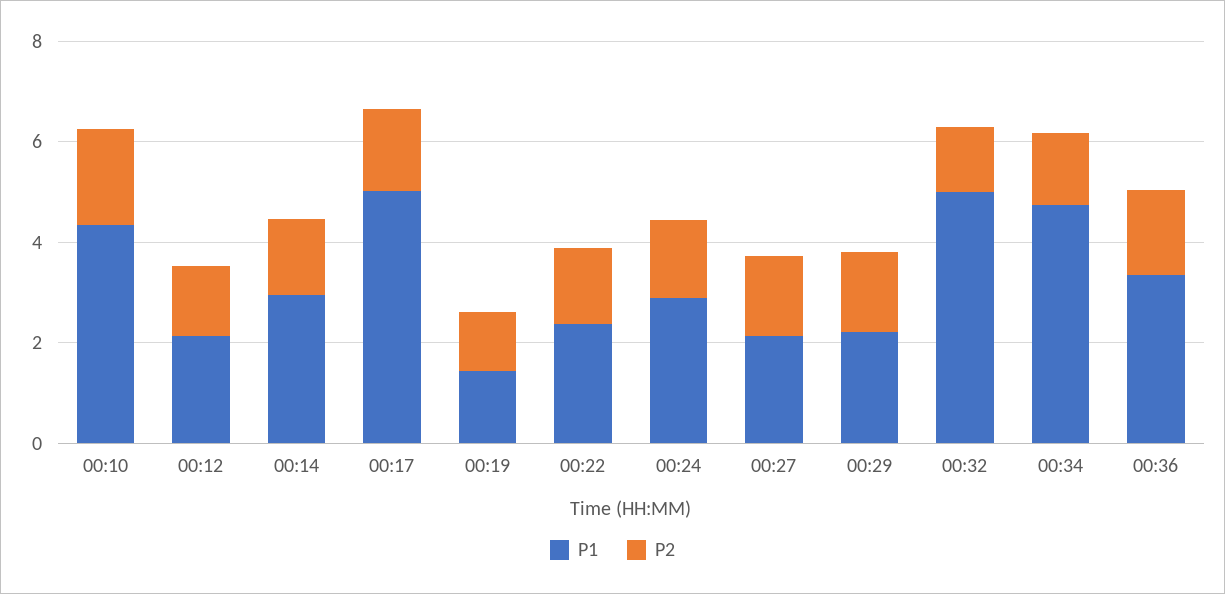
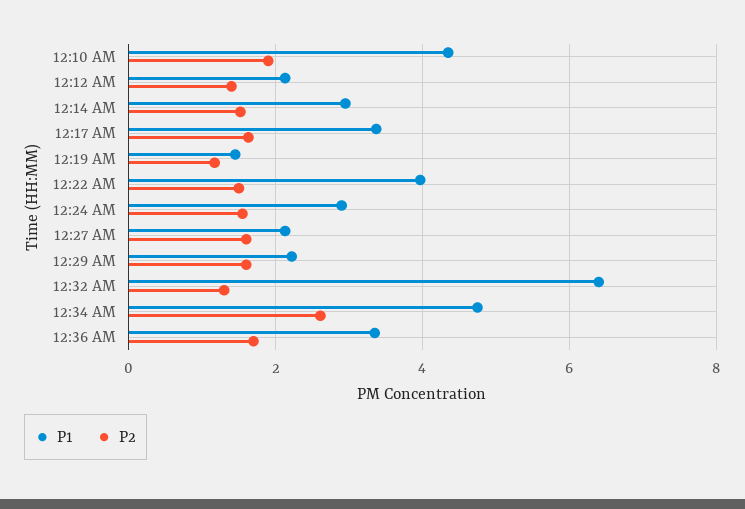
P1, 00:17: 5 -> 3.4
P1, 00:22: 2.5 -> 4
P1, 00:32: 5 -> 6.4
P2, 00:34: 1.5 -> 2.6

